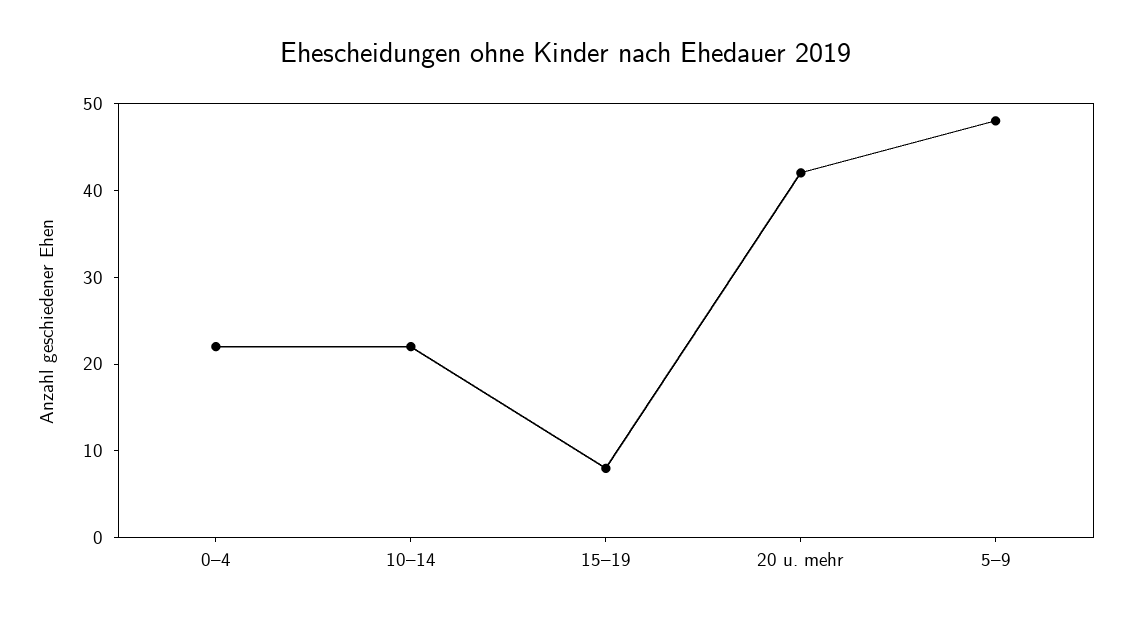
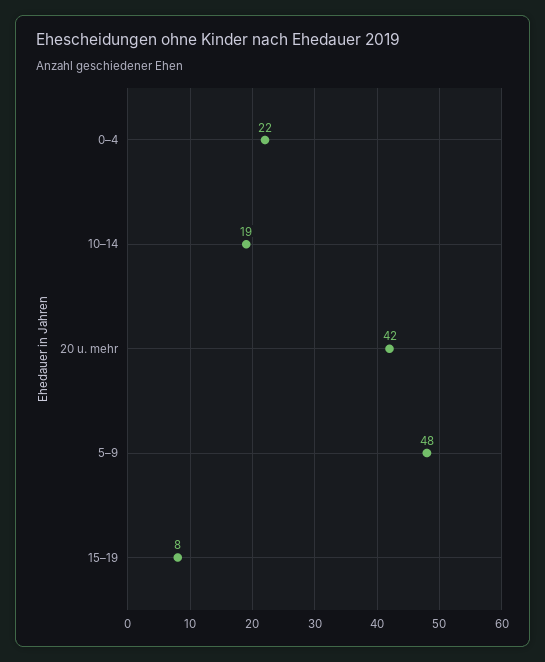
10–14: 22 -> 19

